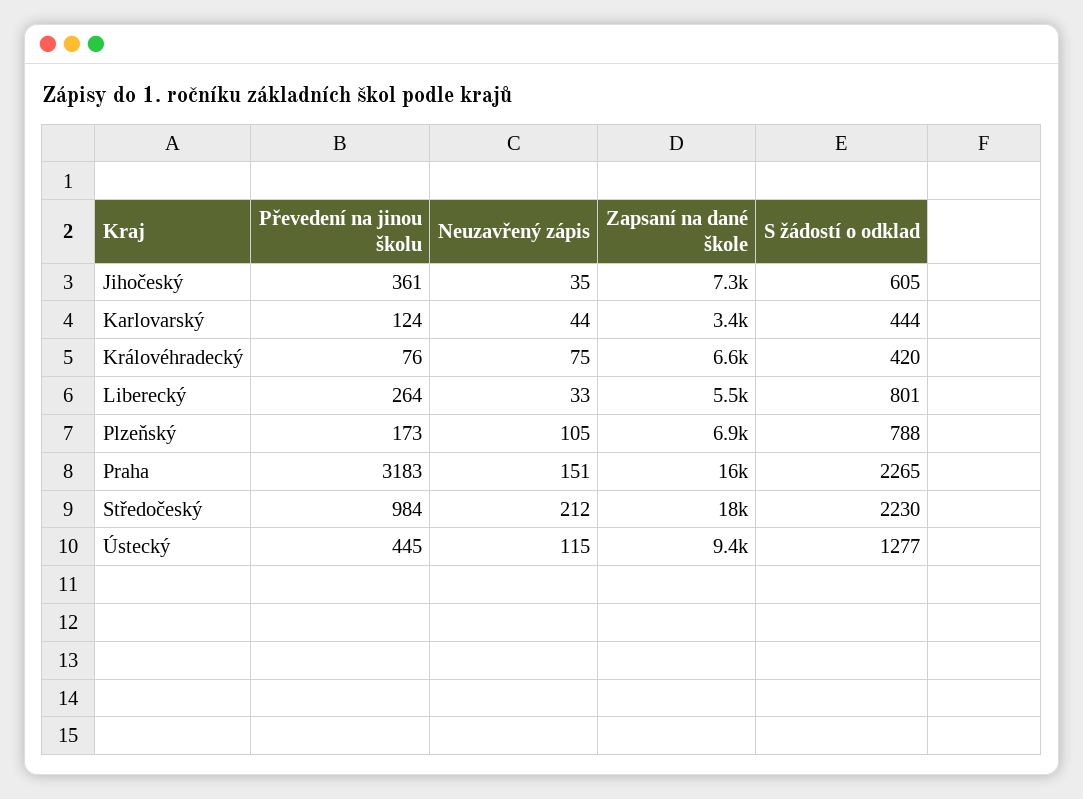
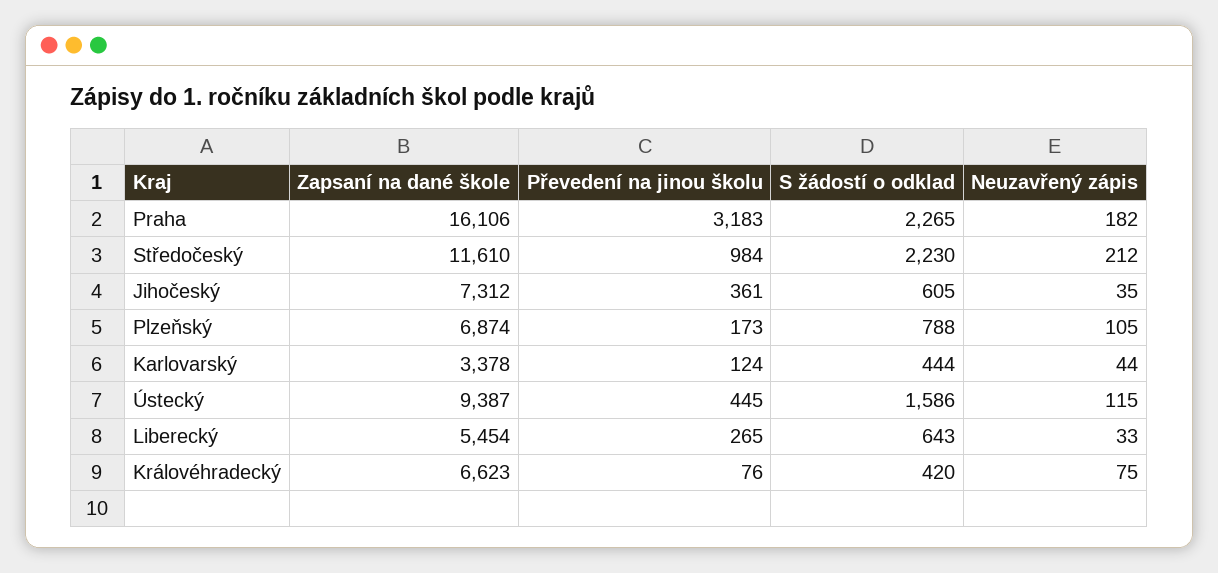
Převedení na jinou školu, Liberecký: 264 -> 265
S žádostí o odklad, Liberecký: 801 -> 643
Neuzavřený zápis, Praha: 151 -> 182
Zapsaní na dané škole, Středočeský: 18000 -> 11610
S žádostí o odklad, Ústecký: 1277 -> 1586

